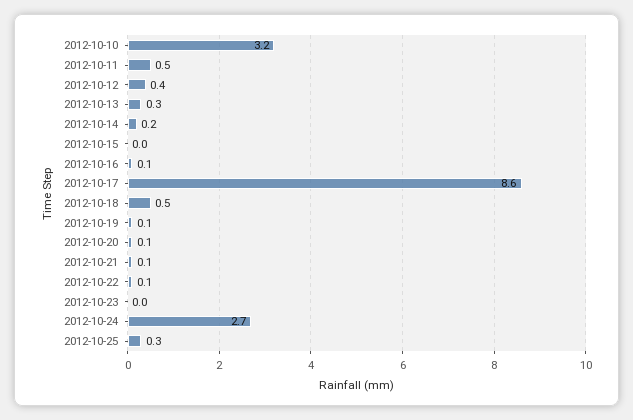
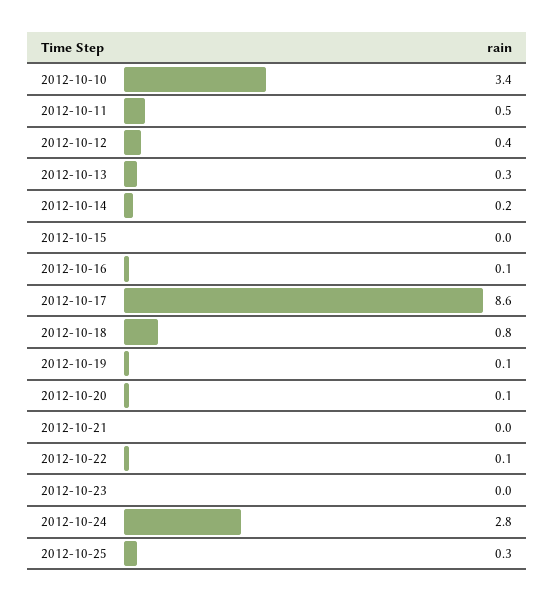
2012-10-10: 3.2 -> 3.4
2012-10-18: 0.5 -> 0.8
2012-10-21: 0.1 -> 0
2012-10-24: 2.7 -> 2.8

